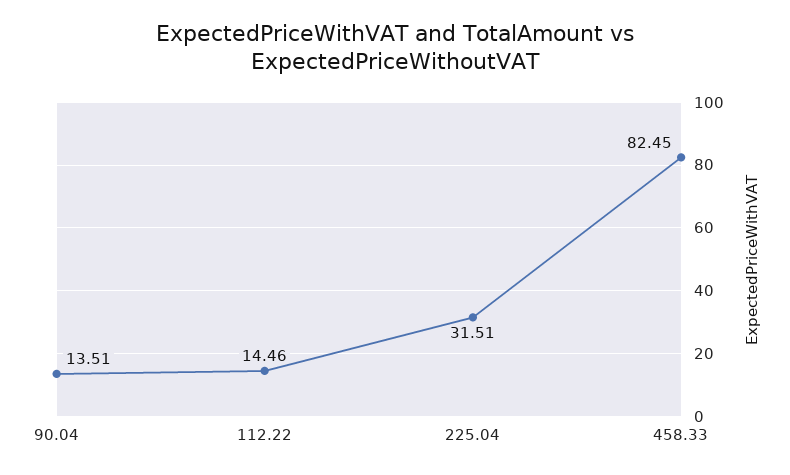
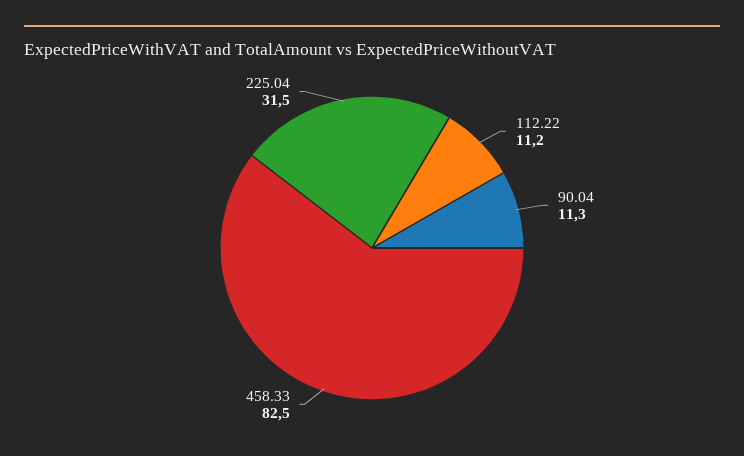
90.04: 13.51 -> 11.3
112.22: 14.46 -> 11.2

